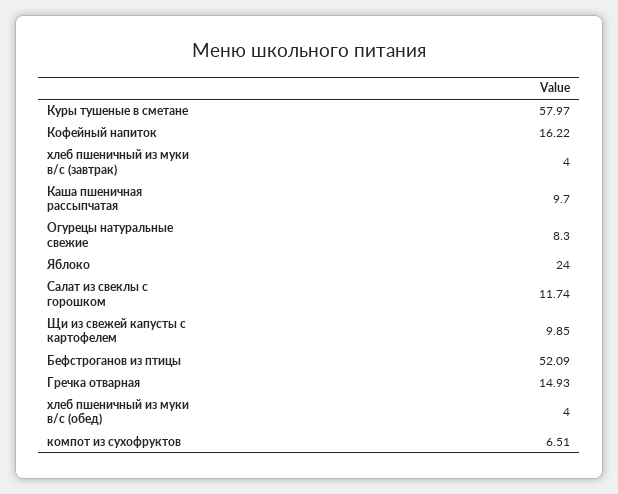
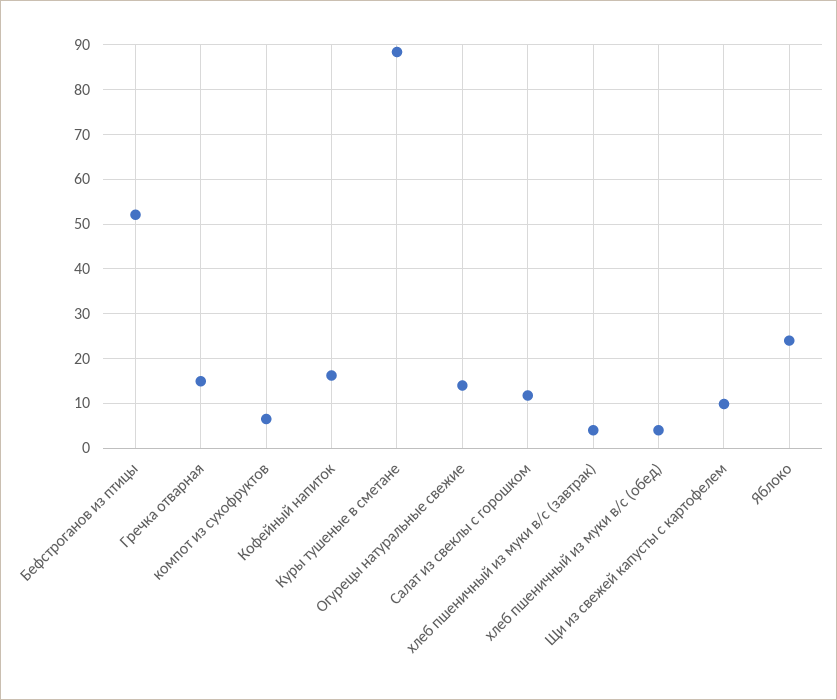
Куры тушеные в сметане: 57.97 -> 88
Каша пшеничная рассыпчатая: 9.7 -> none
Огурецы натуральные свежие: 8.3 -> 14

